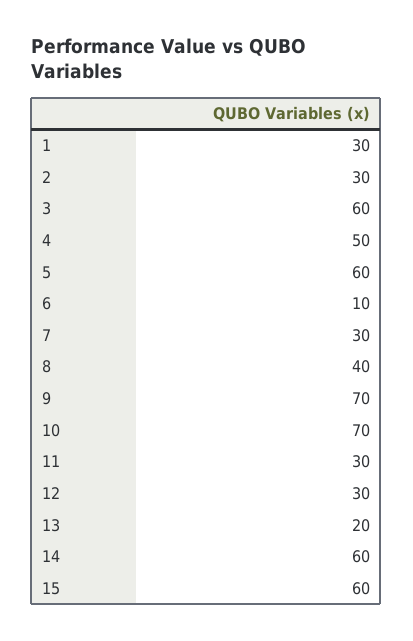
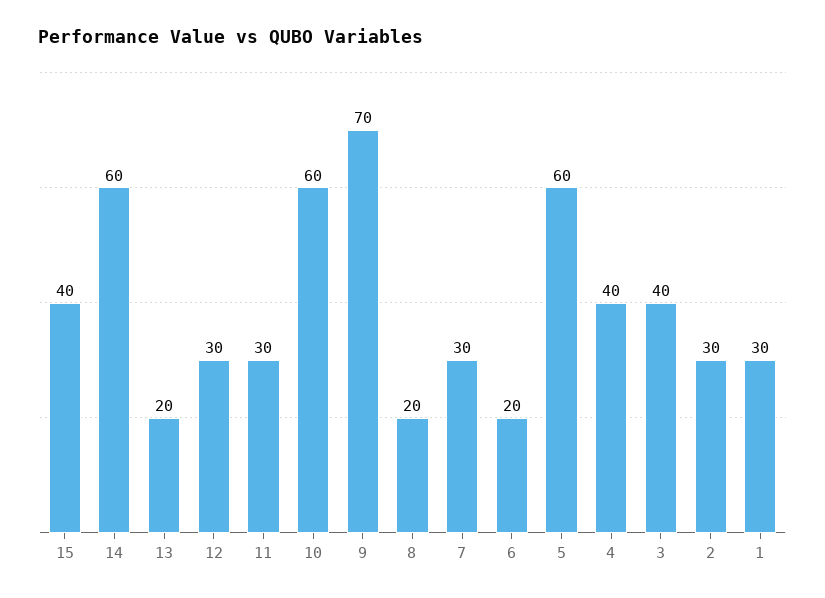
3: 60 -> 40
4: 50 -> 40
6: 10 -> 20
8: 40 -> 20
10: 70 -> 60
15: 60 -> 40

